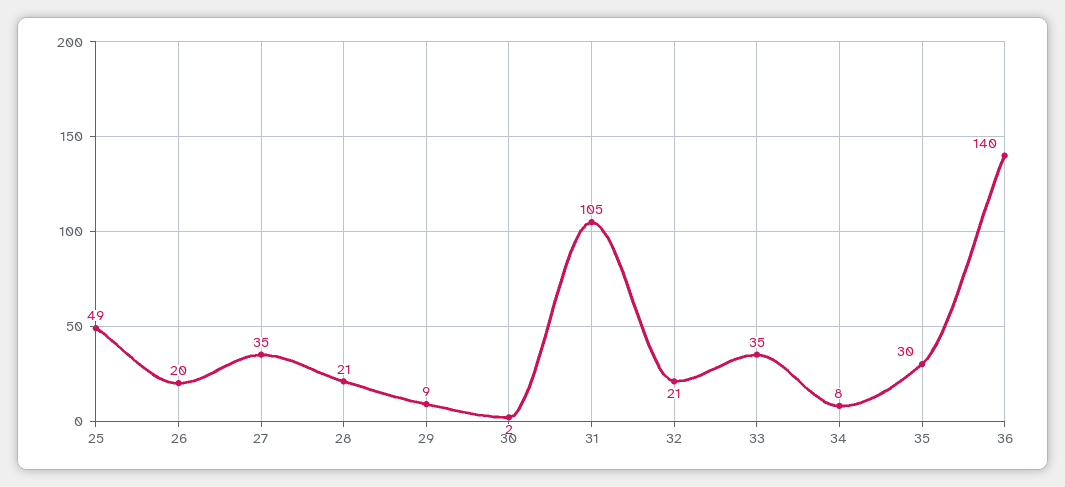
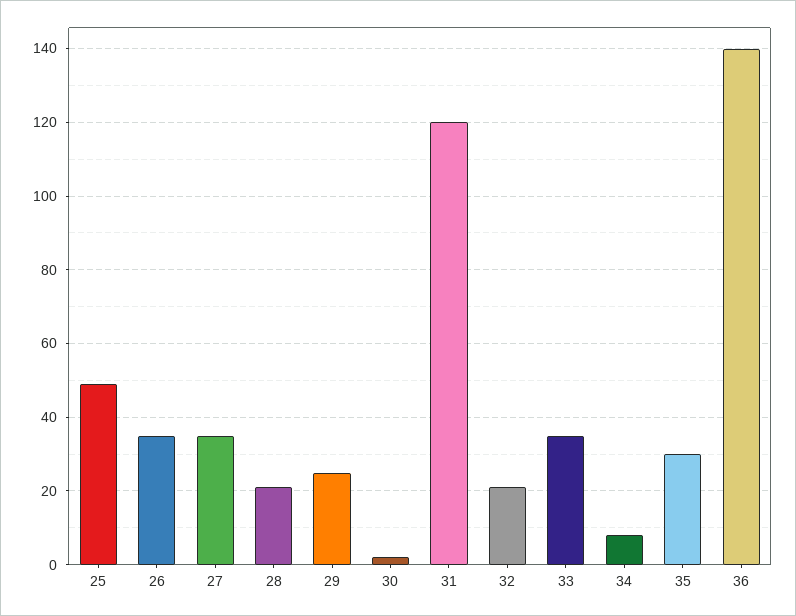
26: 20 -> 35
29: 9 -> 25
31: 105 -> 120

